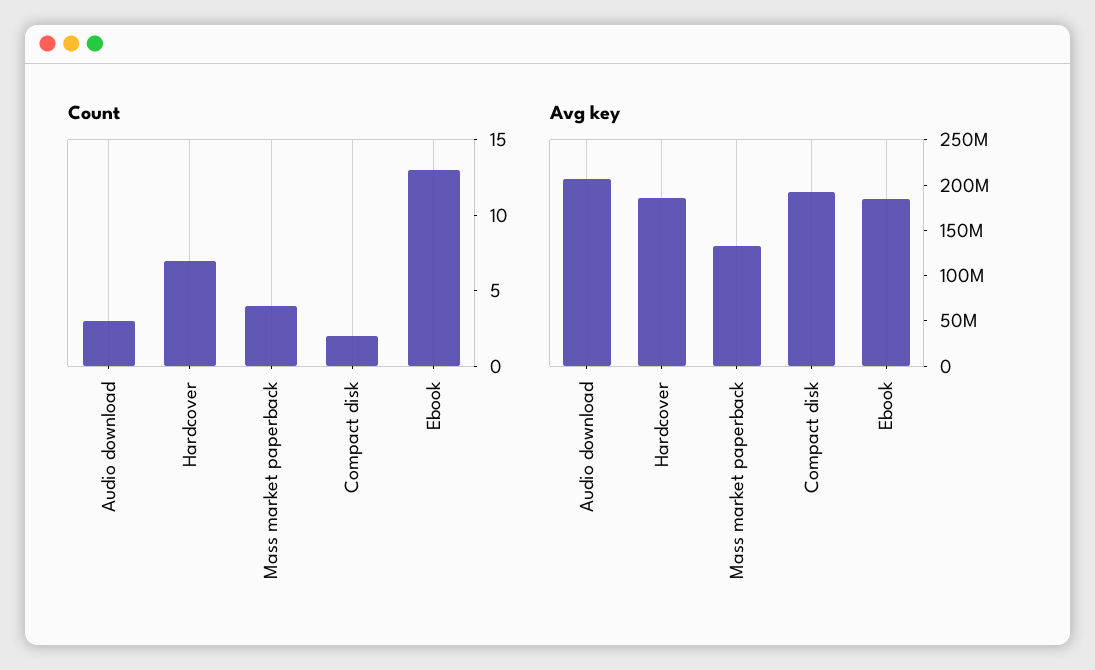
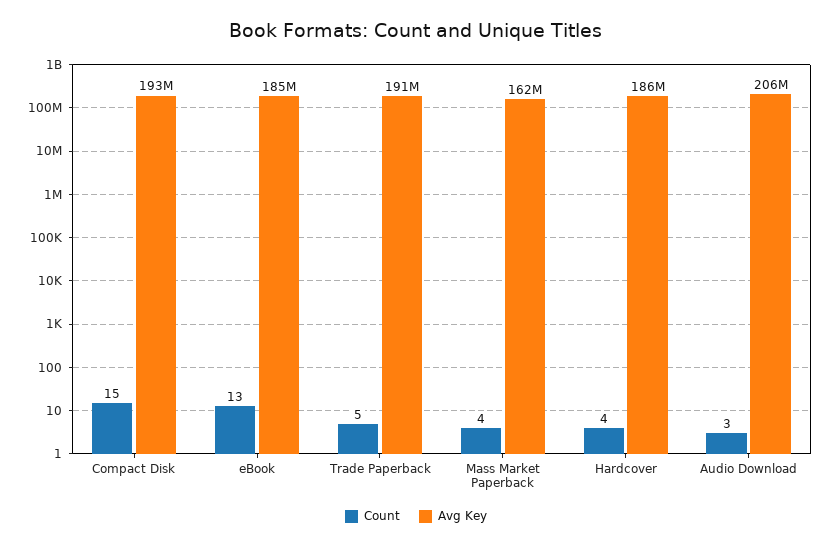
Count, Hardcover: 7 -> 4
Count, Compact disk: 2 -> 15
Avg key, Mass market paperback: 130000000 -> 162000000
Count, Trade Paperback: none -> 5
Avg key, Trade Paperback: none -> 191000000

